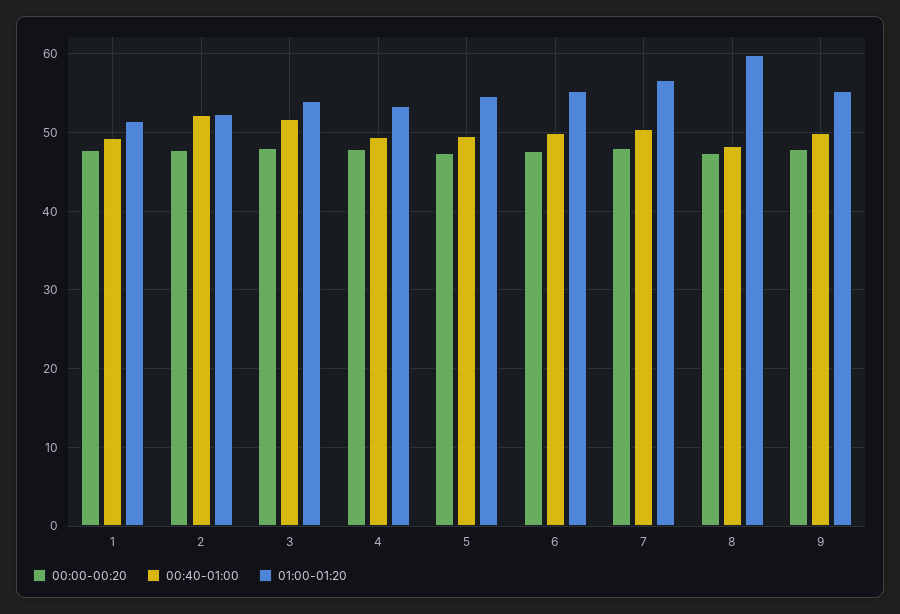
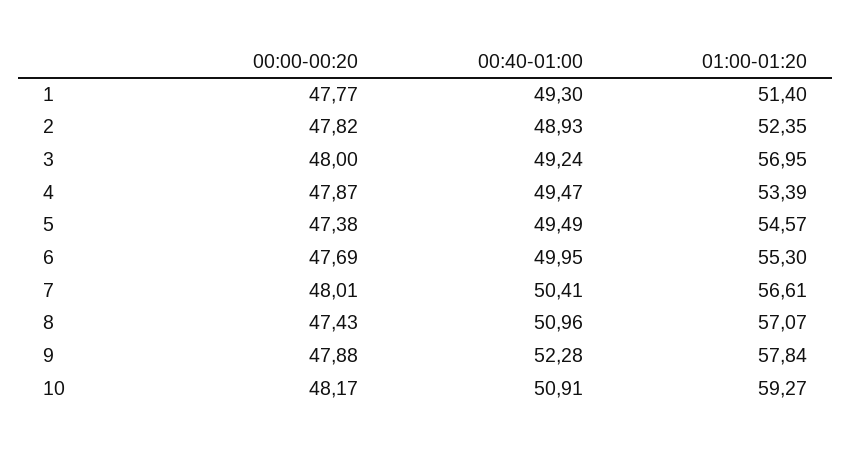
00:40-01:00, 2: 52 -> 48.93
00:40-01:00, 3: 52 -> 49.24
01:00-01:20, 3: 54 -> 56.95
00:40-01:00, 8: 48 -> 50.96
01:00-01:20, 8: 60 -> 57.07
00:40-01:00, 9: 50 -> 52.28
01:00-01:20, 9: 55 -> 57.84
00:00-00:20, 10: none -> 48.17
00:40-01:00, 10: none -> 50.91
01:00-01:20, 10: none -> 59.27

